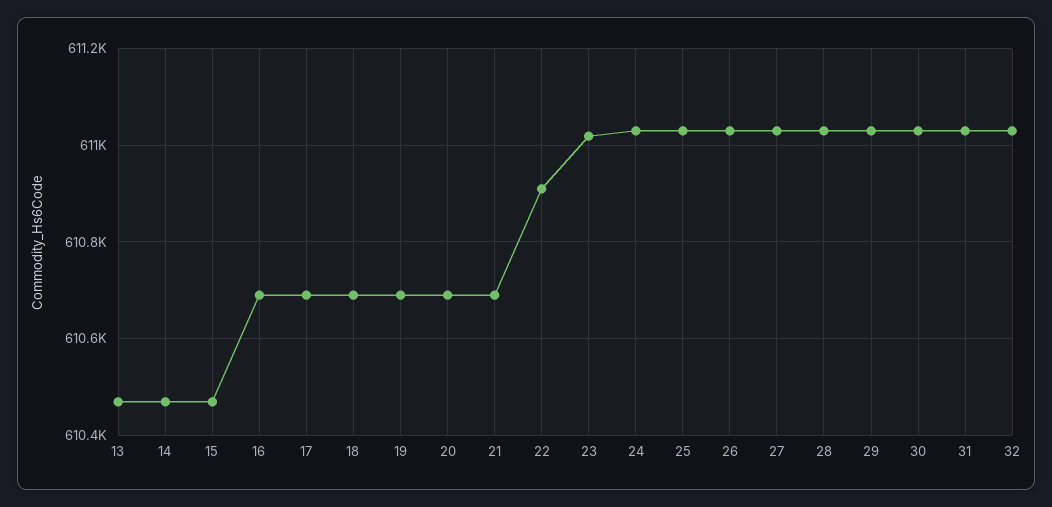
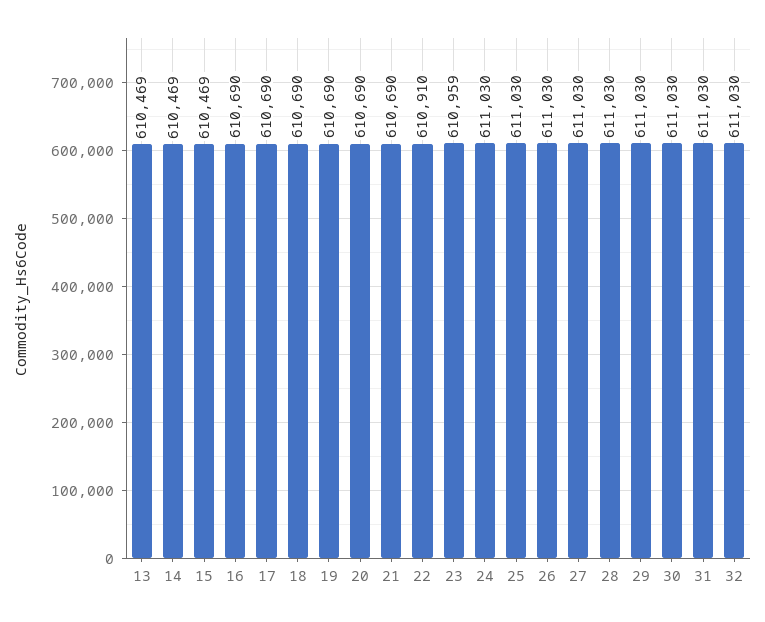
23: 611020 -> 610959

